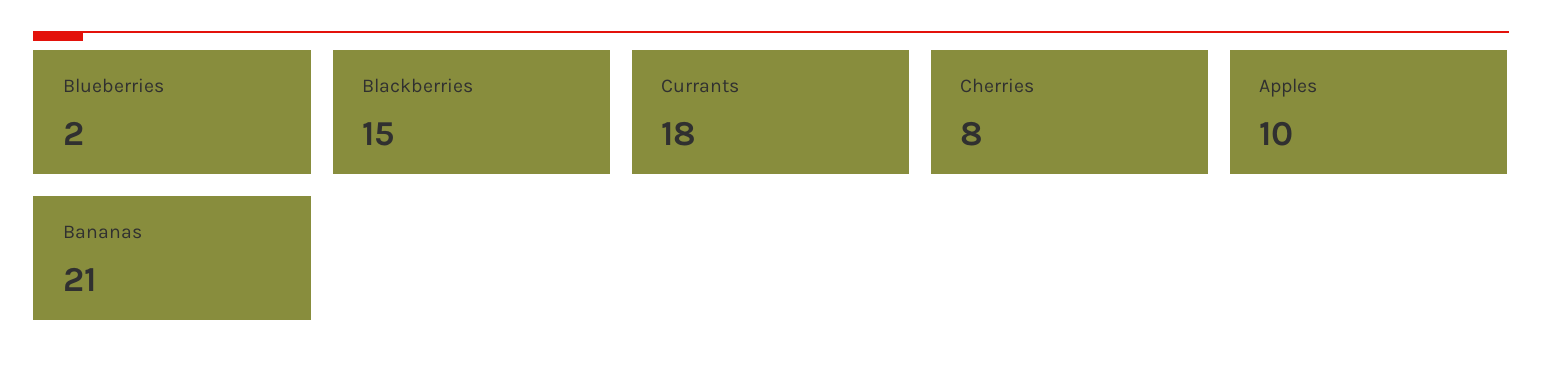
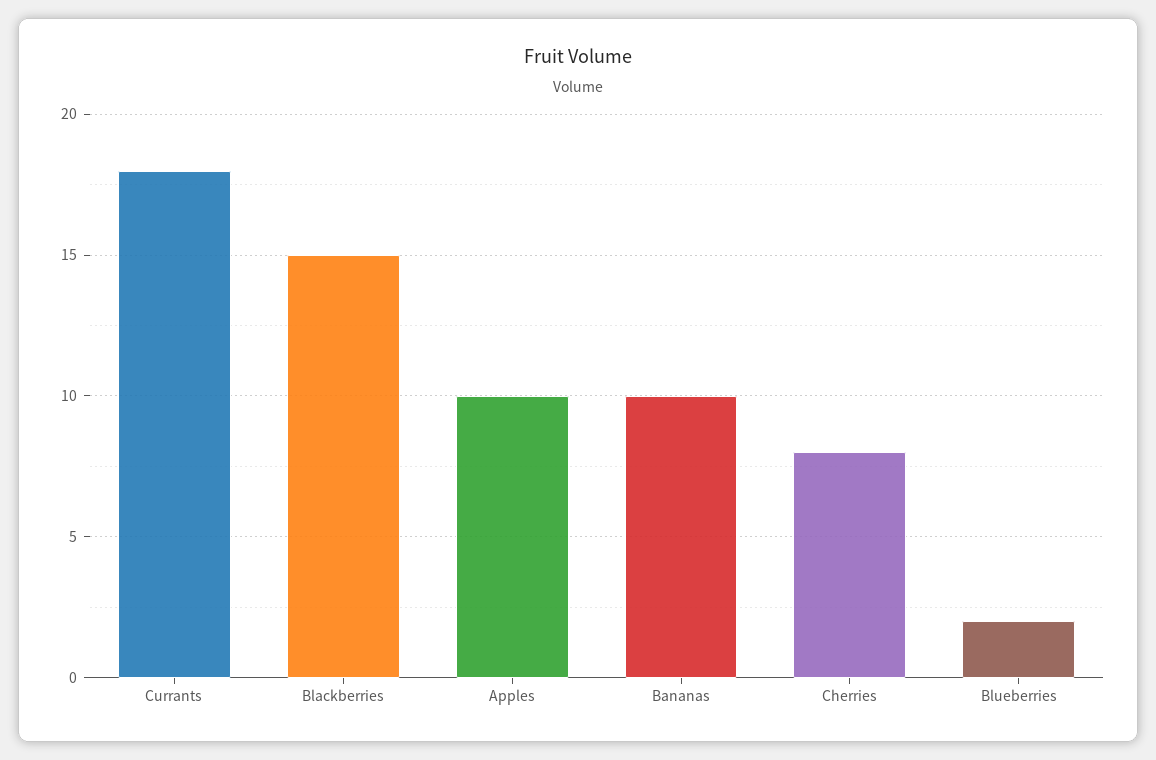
Bananas: 21 -> 10

